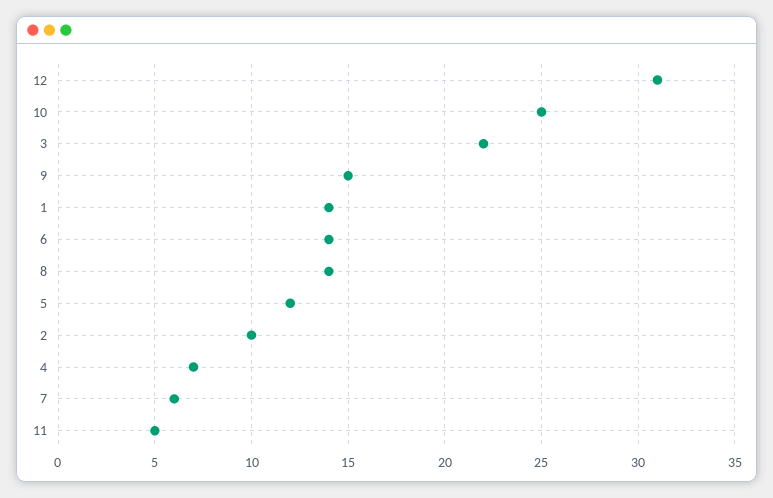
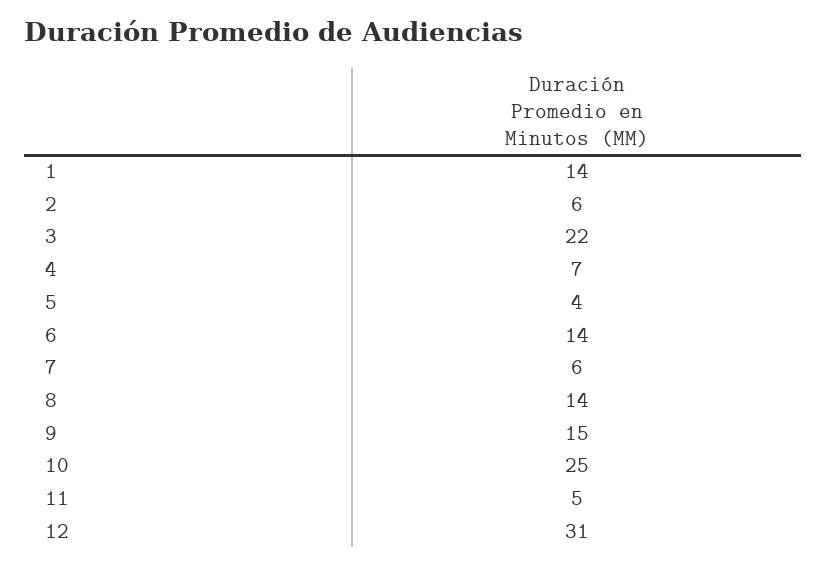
5: 12 -> 4
2: 10 -> 6

